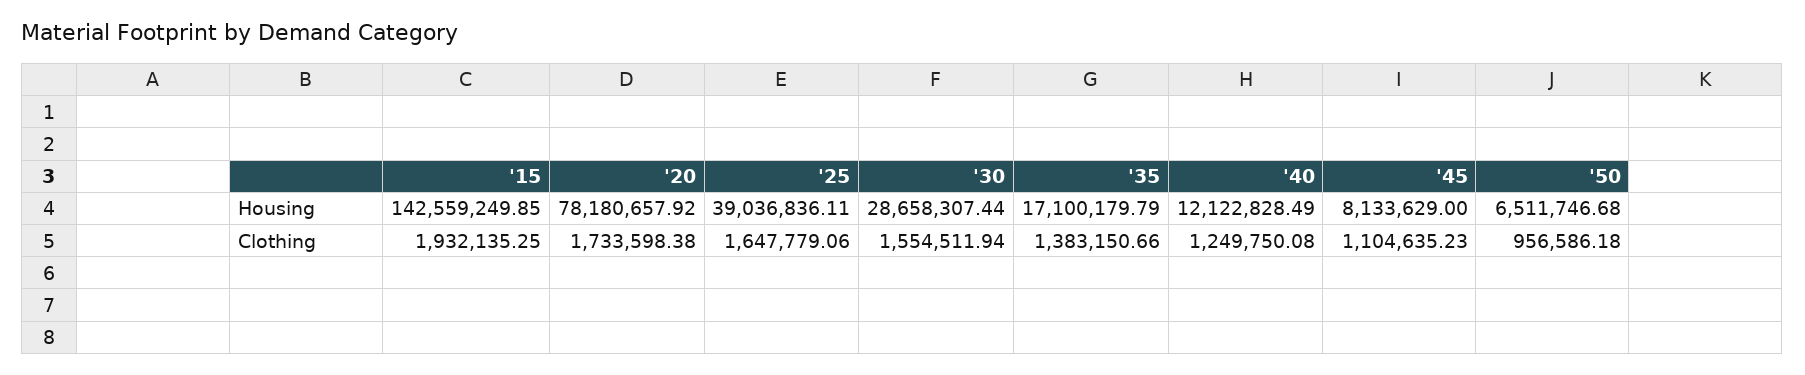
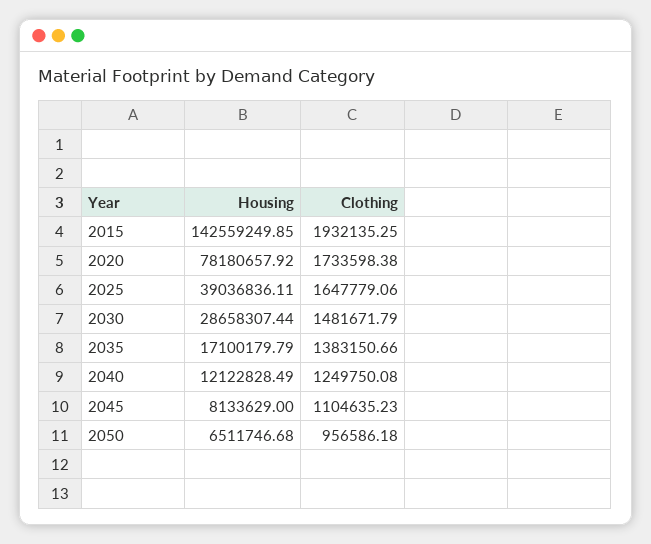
'30, Clothing: 1554511.94 -> 1481671.79

